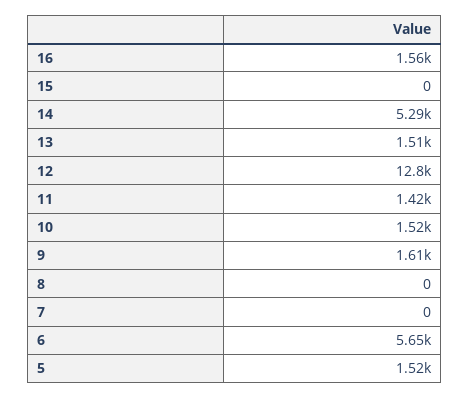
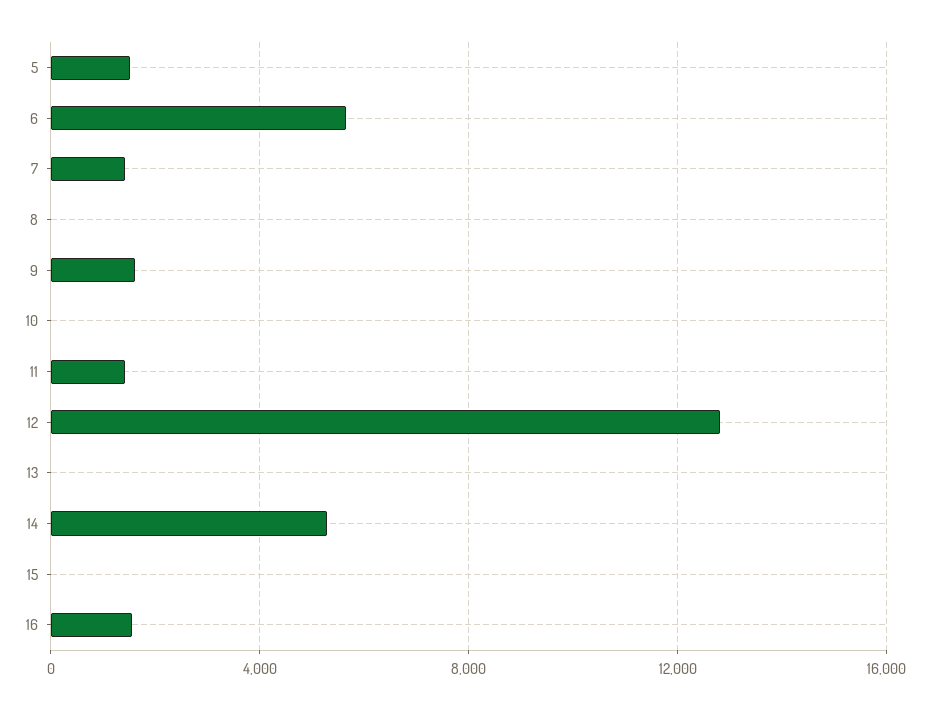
13: 1510 -> 0
10: 1520 -> 0
7: 0 -> 1500

